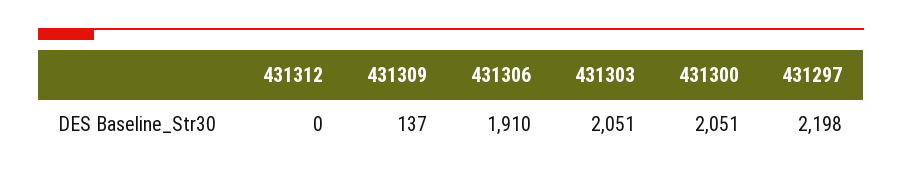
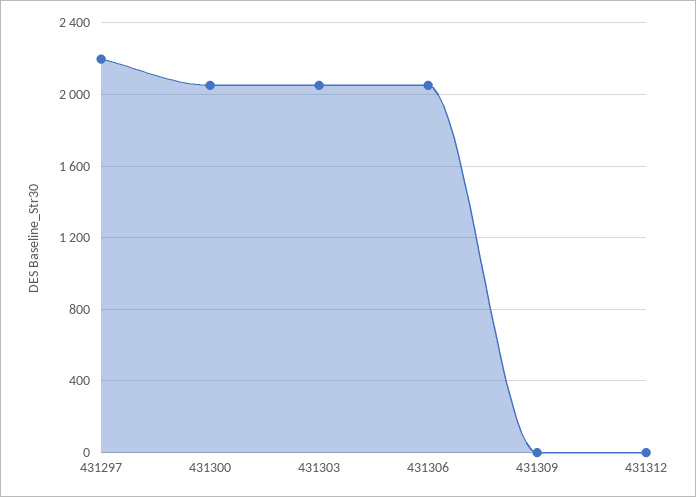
431309: 137 -> 0
431306: 1910 -> 2050

